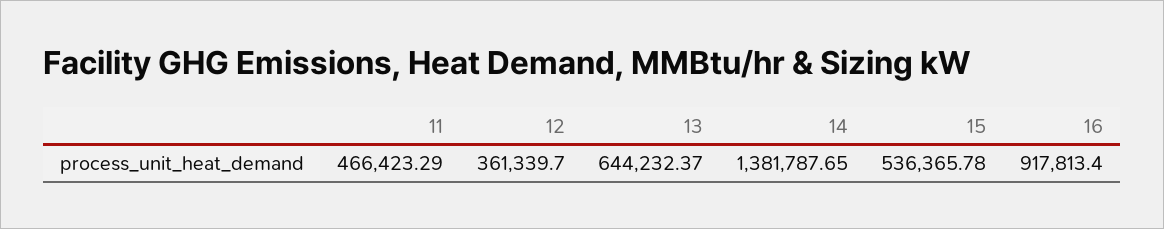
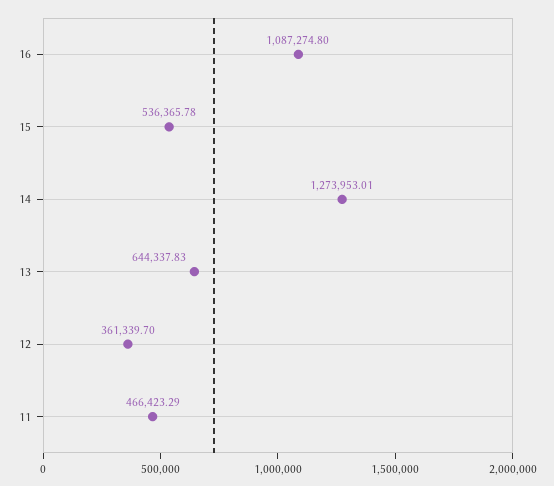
13: 644232.37 -> 644337.83
14: 1381787.65 -> 1273953.01
16: 917813.4 -> 1087274.8

